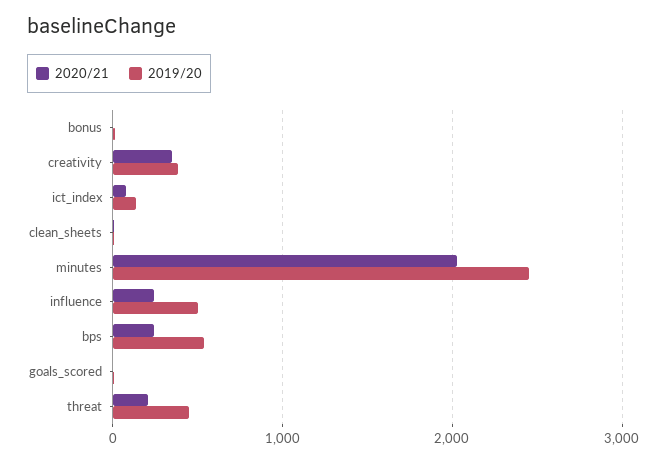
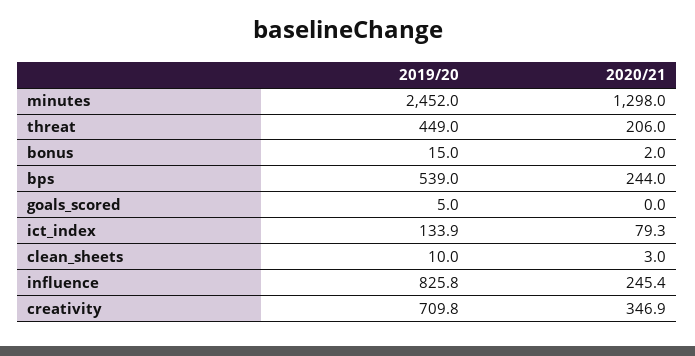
2019/20, creativity: 400 -> 709.8
2020/21, minutes: 2000 -> 1298
2019/20, influence: 500 -> 825.8

